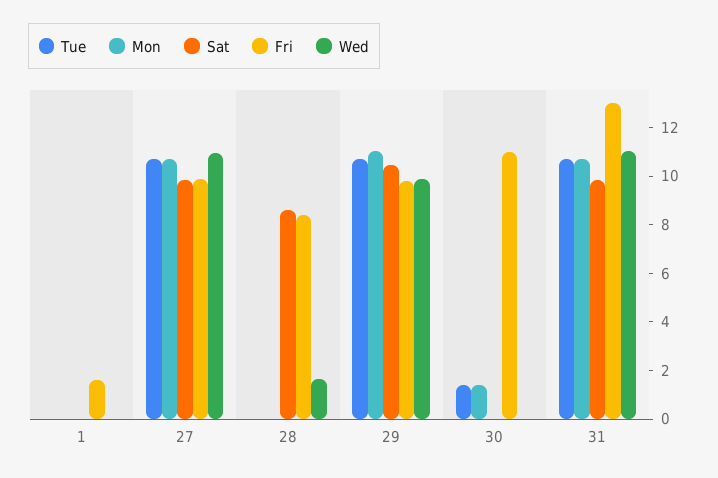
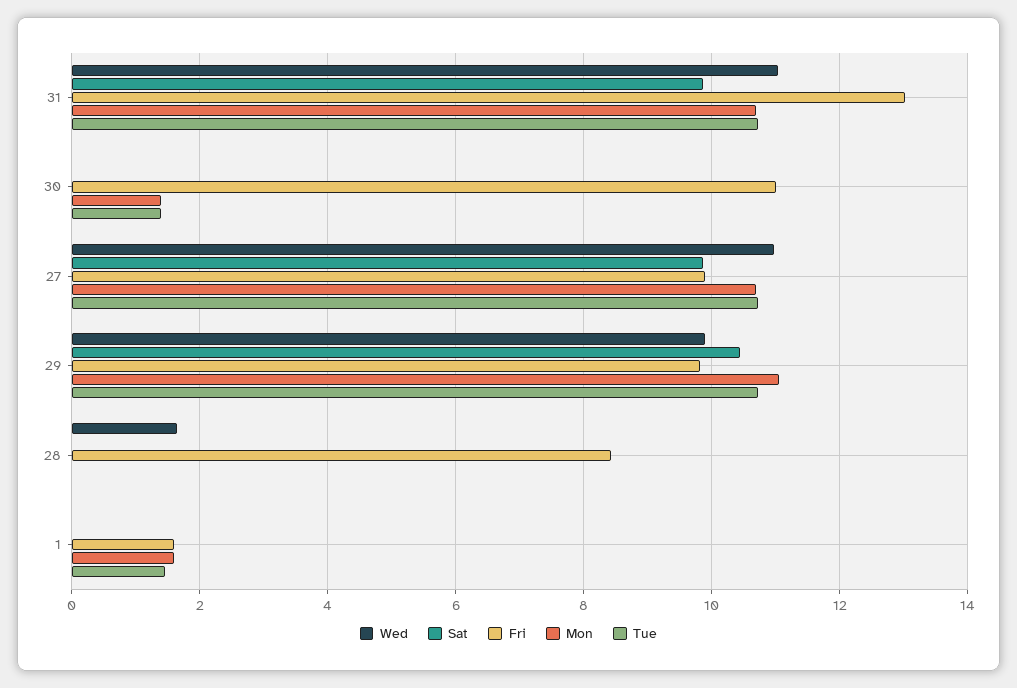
Tue, 1: 0 -> 1.4
Mon, 1: 0 -> 1.6
Sat, 28: 8.5 -> 0

